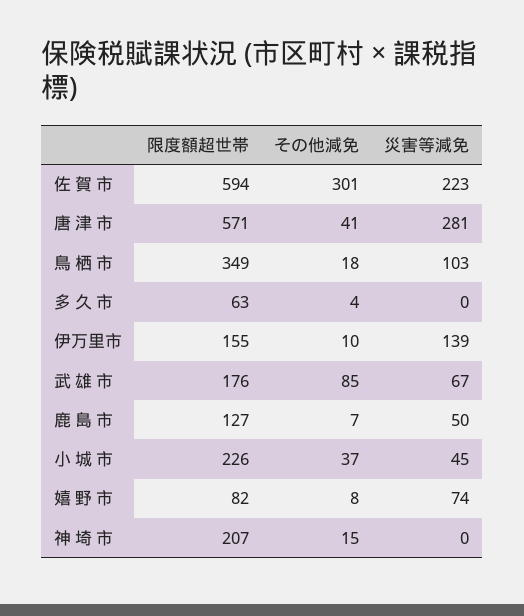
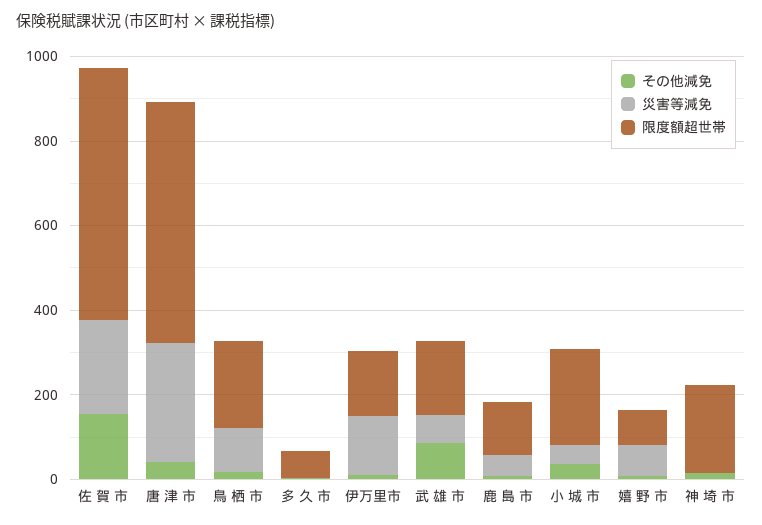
その他減免, 佐 賀 市: 301 -> 150
限度額超世帯, 鳥 栖 市: 349 -> 200

